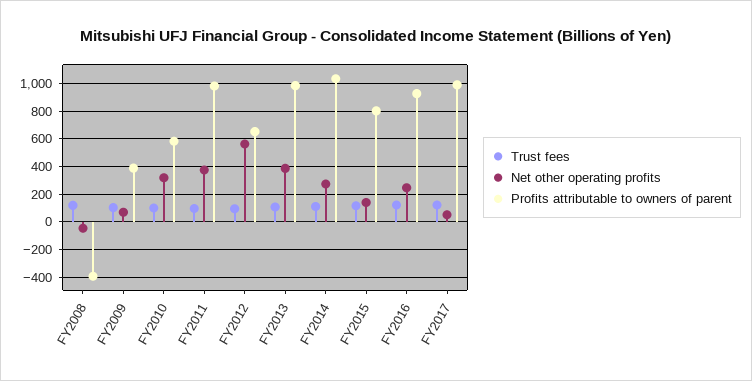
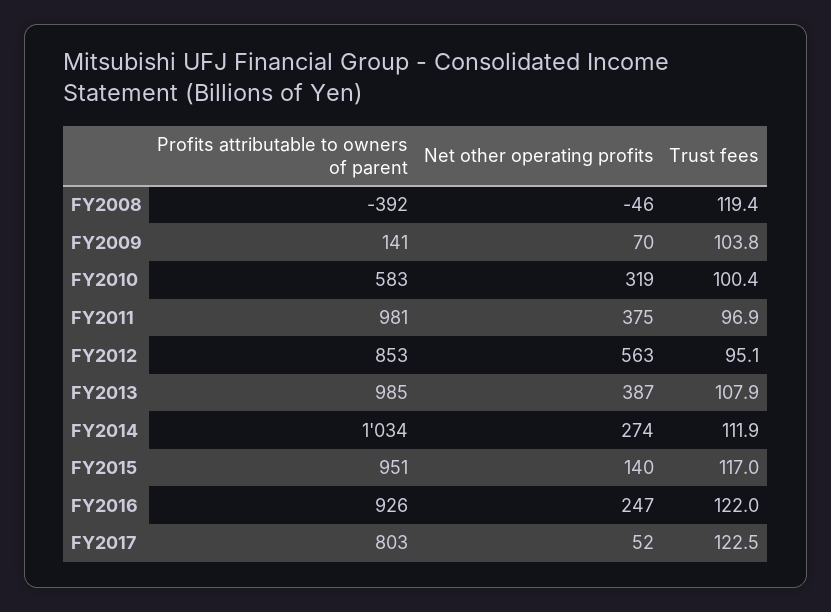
Profits attributable to owners of parent, FY2009: 400 -> 141
Profits attributable to owners of parent, FY2012: 650 -> 853
Profits attributable to owners of parent, FY2015: 800 -> 951
Profits attributable to owners of parent, FY2017: 1000 -> 803

